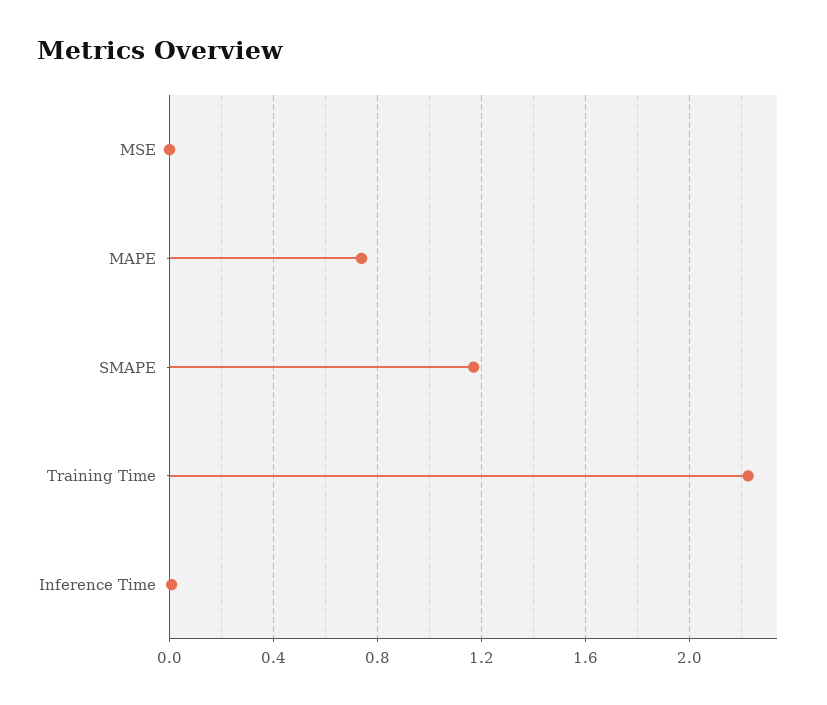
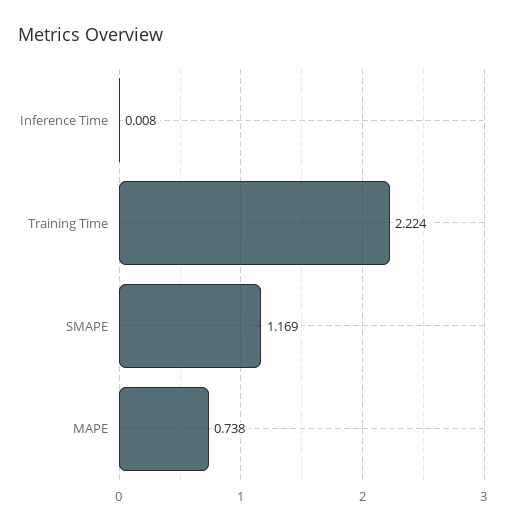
MSE: 0 -> none

